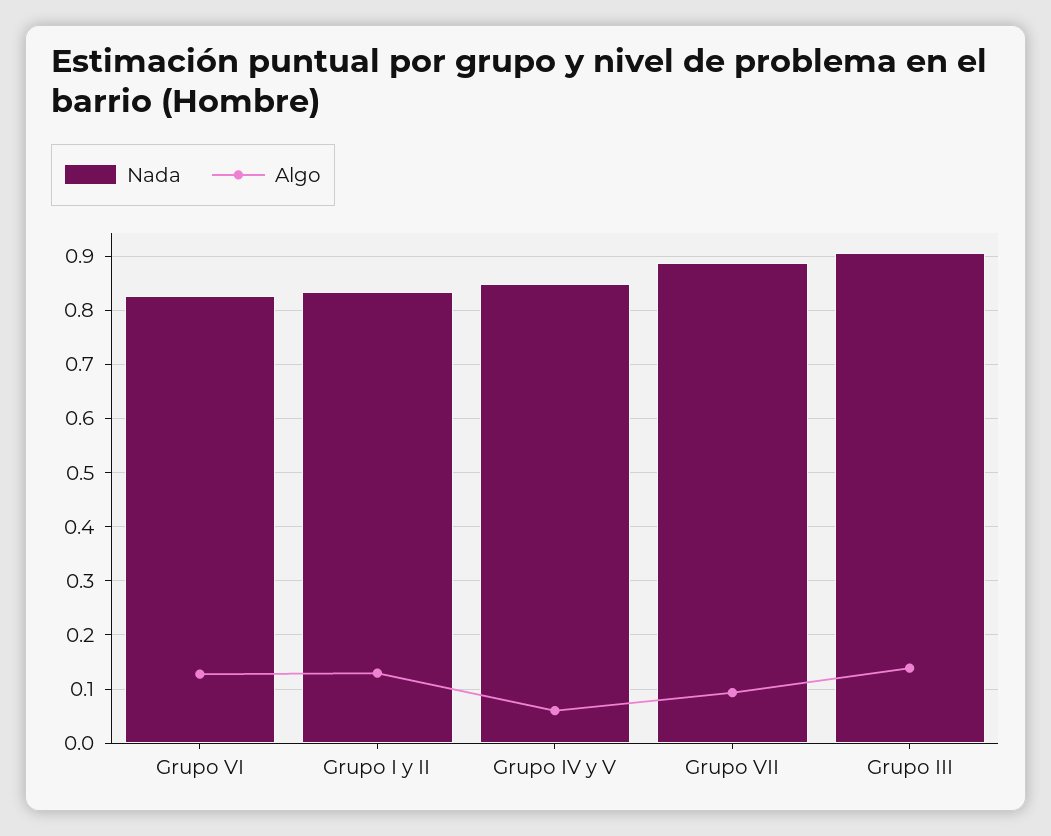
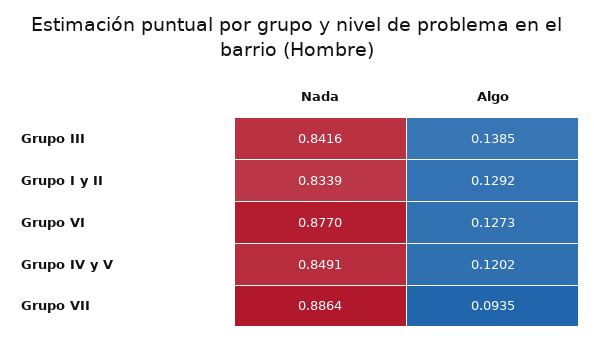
Nada, Grupo VI: 0.82 -> 0.877
Algo, Grupo IV y V: 0.06 -> 0.1202
Nada, Grupo III: 0.9 -> 0.8416

